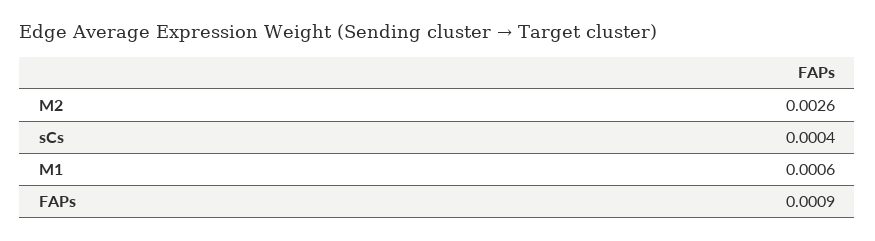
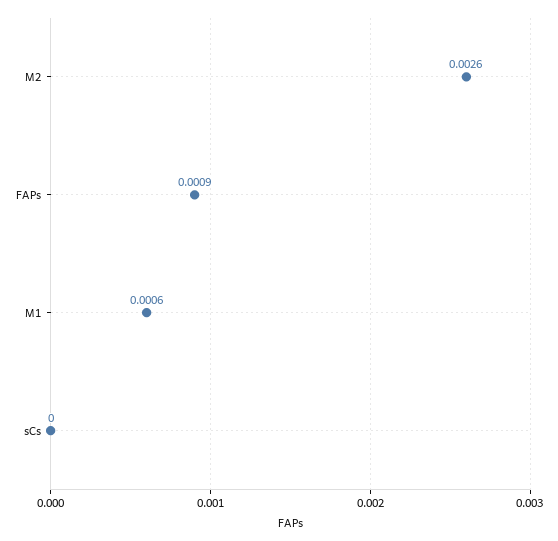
sCs: 0.0004 -> 0

